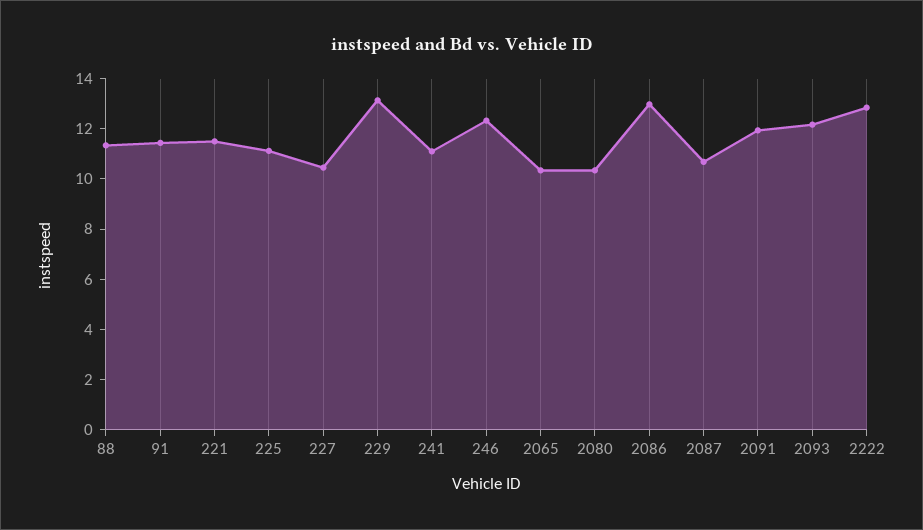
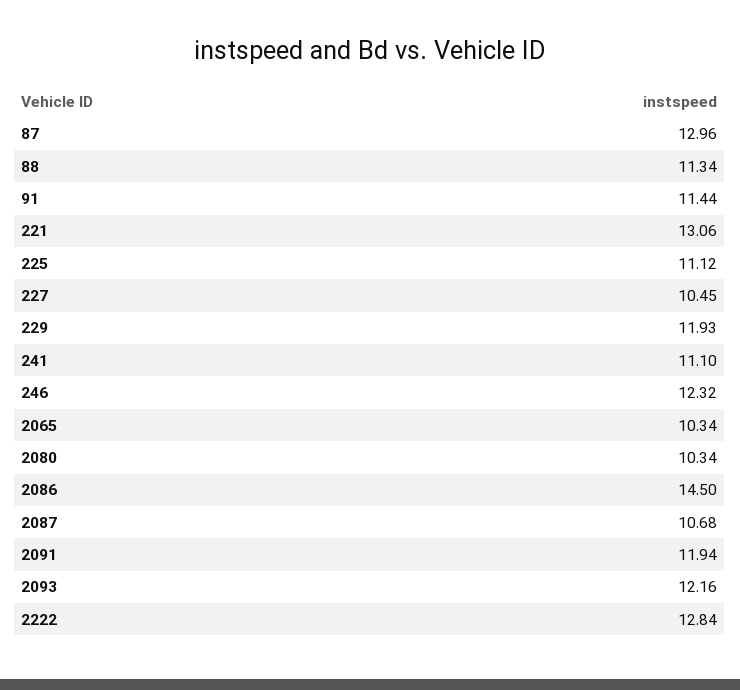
221: 11.5 -> 13.06
229: 13 -> 11.93
2086: 13 -> 14.5
87: none -> 12.96

